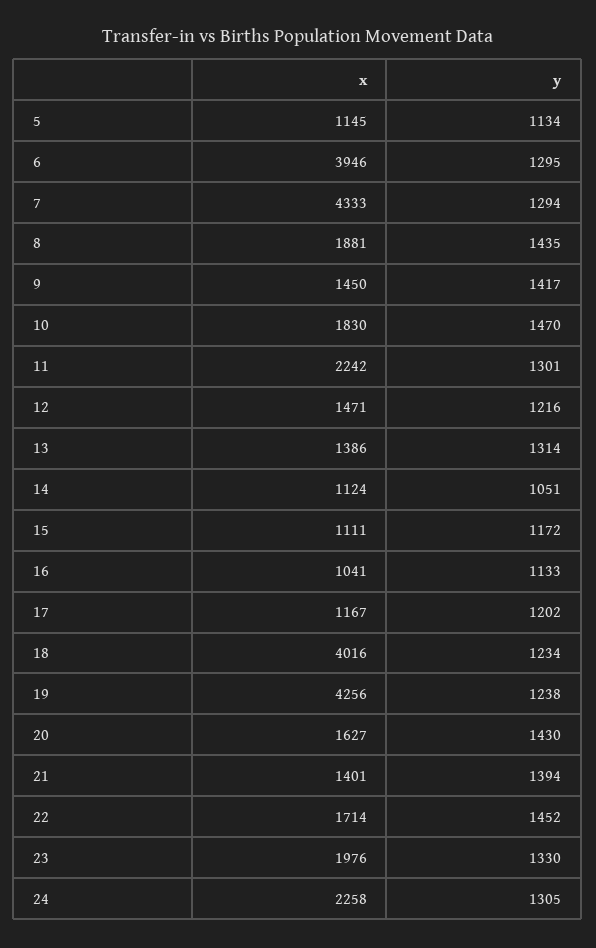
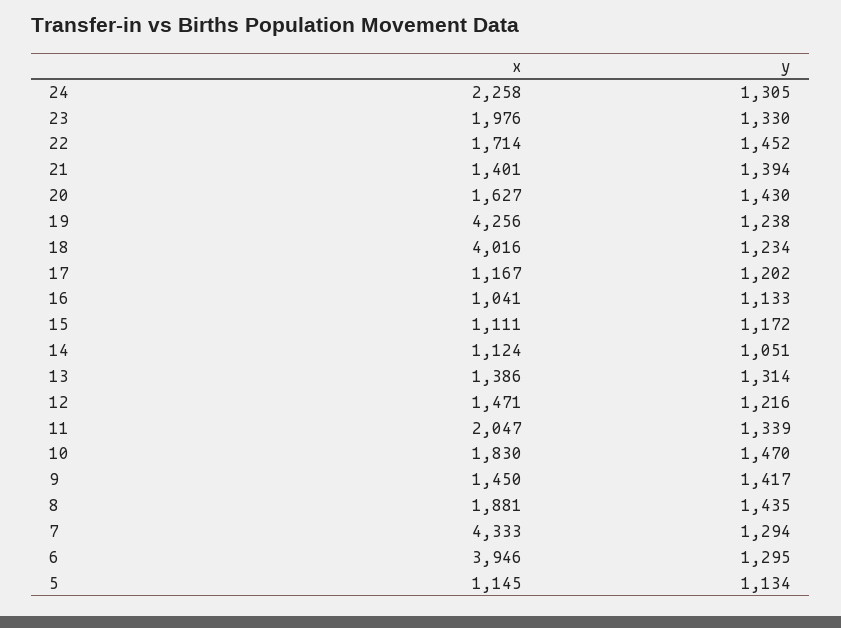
x, 11: 2242 -> 2047
y, 11: 1301 -> 1339

